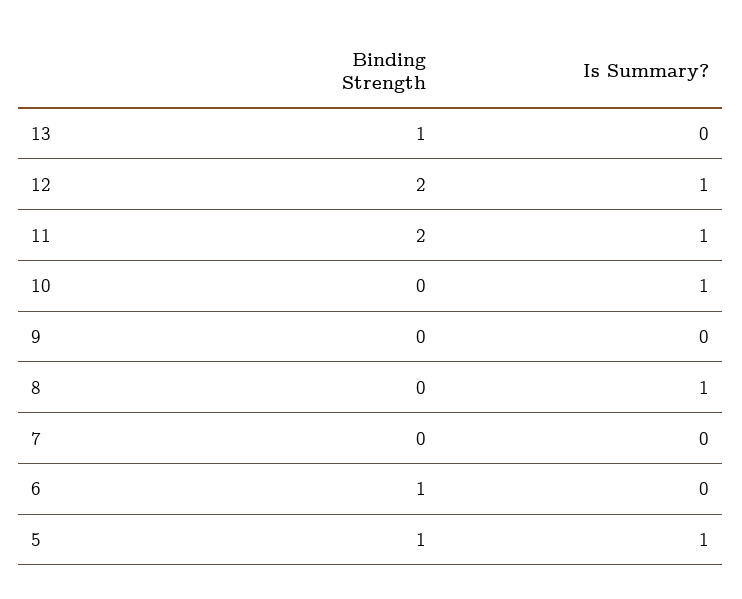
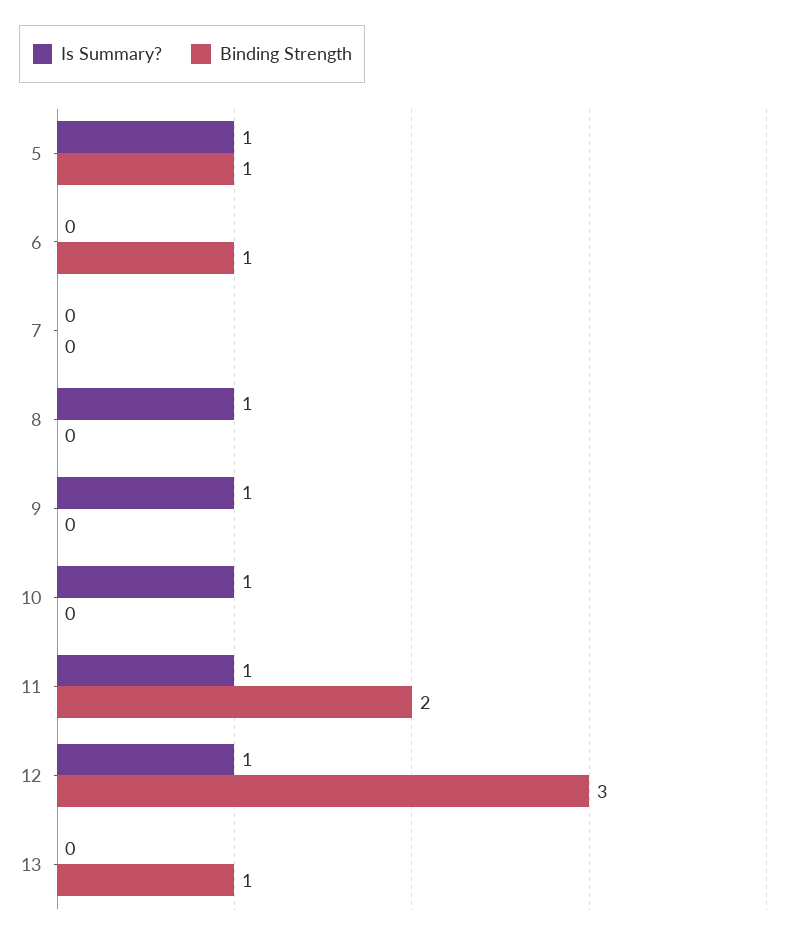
Binding Strength, 12: 2 -> 3
Is Summary?, 9: 0 -> 1

